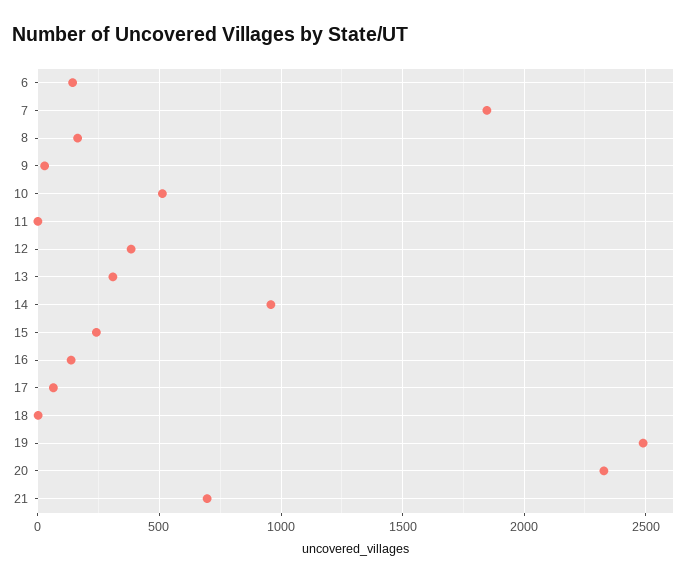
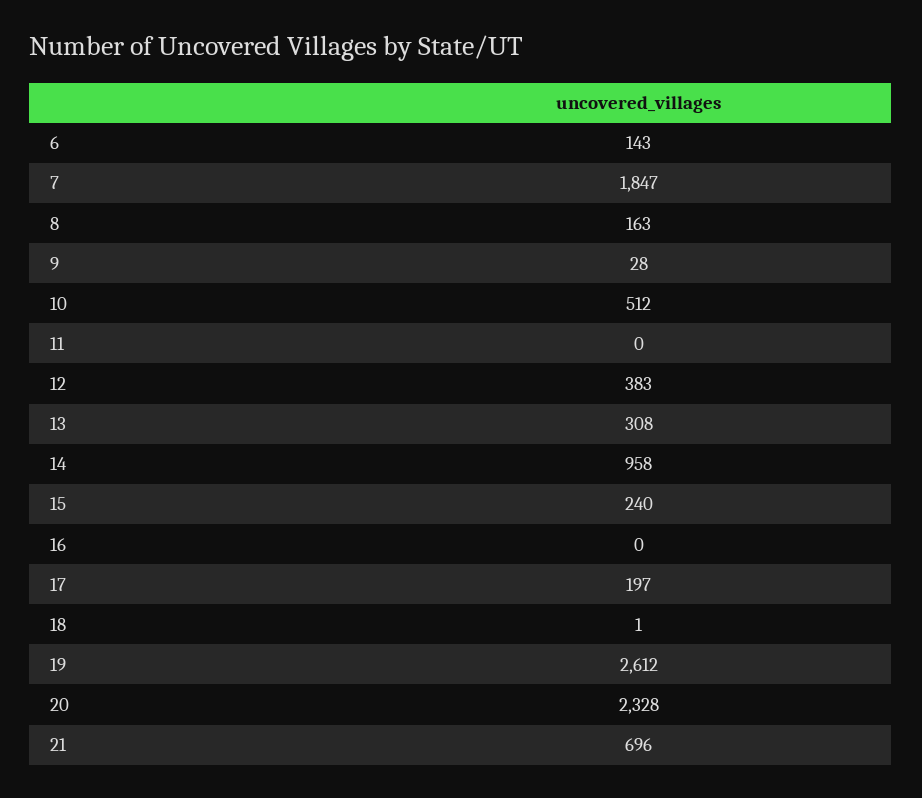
16: 150 -> 0
17: 50 -> 197
19: 2500 -> 2612

